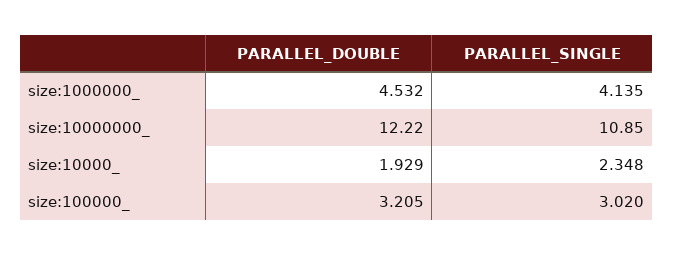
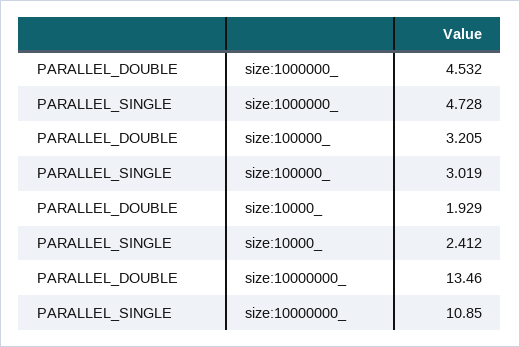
PARALLEL_SINGLE, size:1000000_: 4.135 -> 4.728
PARALLEL_DOUBLE, size:10000000_: 12.22 -> 13.46
PARALLEL_SINGLE, size:10000_: 2.348 -> 2.412
PARALLEL_SINGLE, size:100000_: 3.02 -> 3.019

